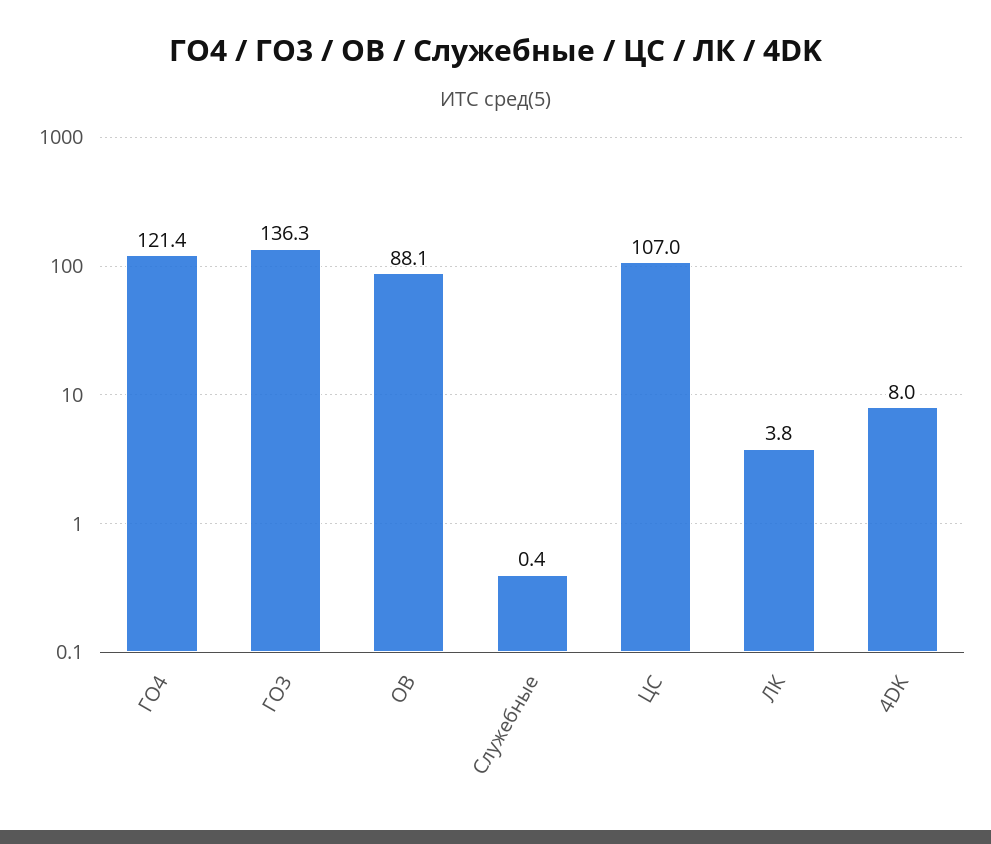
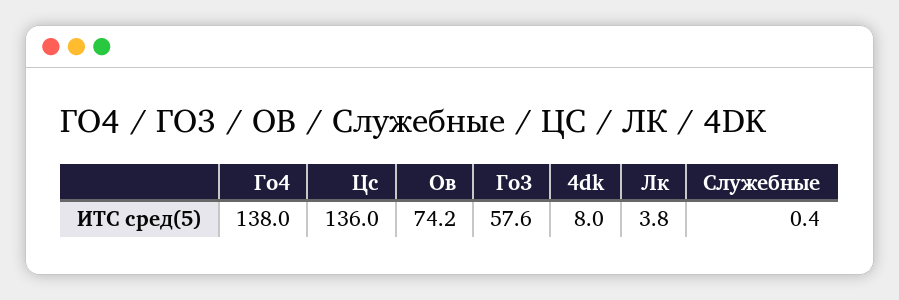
ГО4: 121.4 -> 138
ГО3: 136.3 -> 57.6
ОВ: 88.1 -> 74.2
ЦС: 107 -> 136

